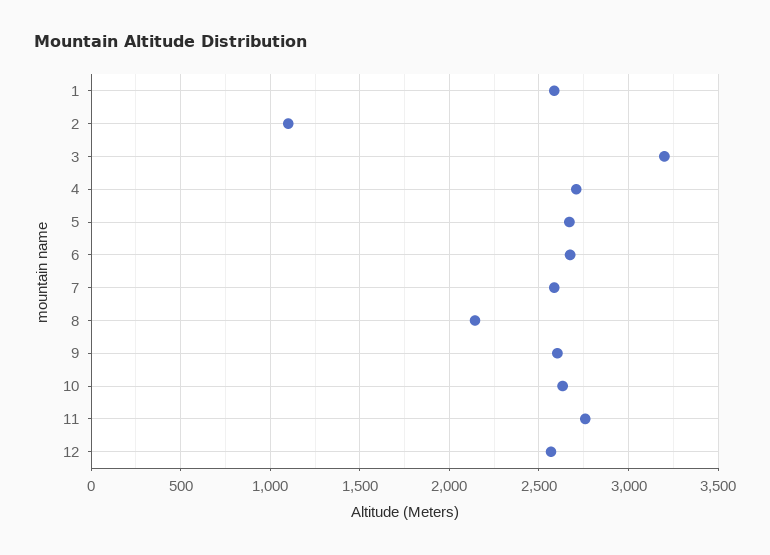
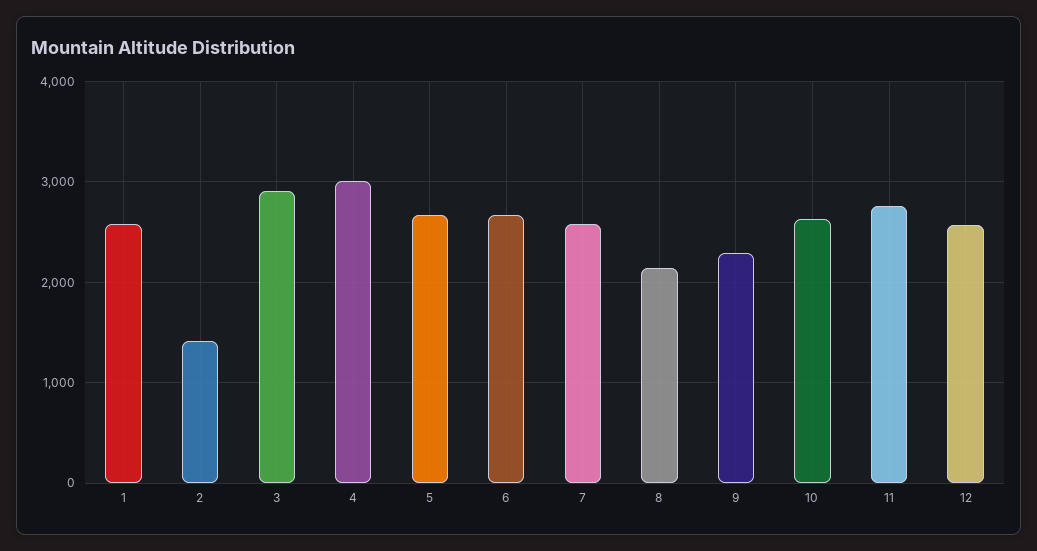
2: 1100 -> 1400
3: 3200 -> 2900
4: 2700 -> 3000
9: 2600 -> 2300

